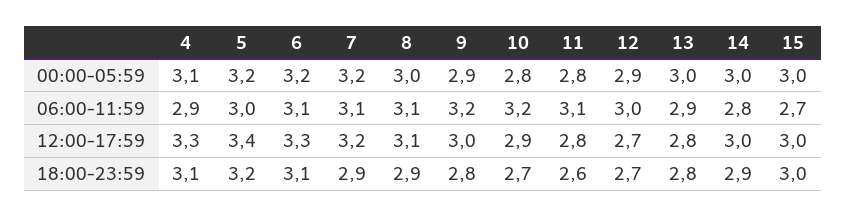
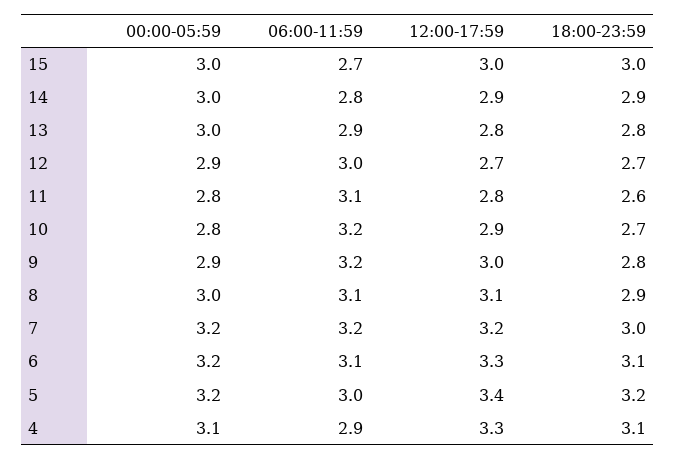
7, 06:00-11:59: 3.1 -> 3.2
14, 12:00-17:59: 3 -> 2.9
7, 18:00-23:59: 2.9 -> 3

